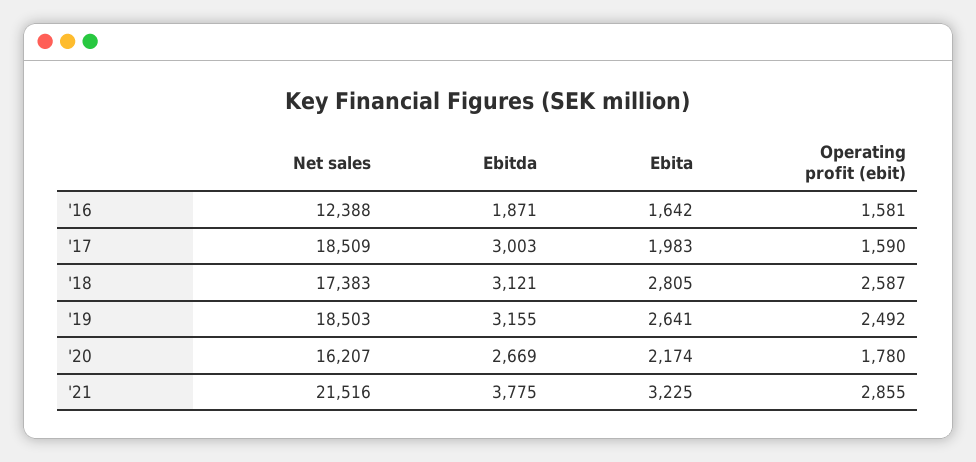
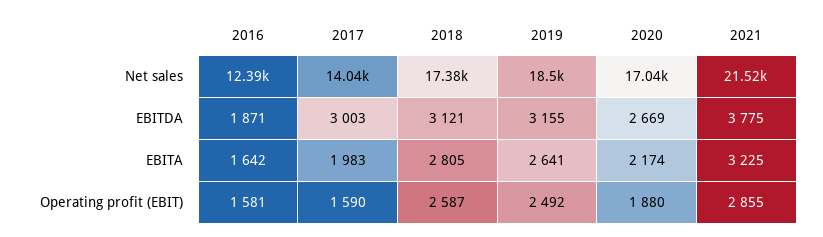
Net sales, '17: 18509 -> 14040
Net sales, '20: 16207 -> 17040
Operating profit (ebit), '20: 1780 -> 1880

